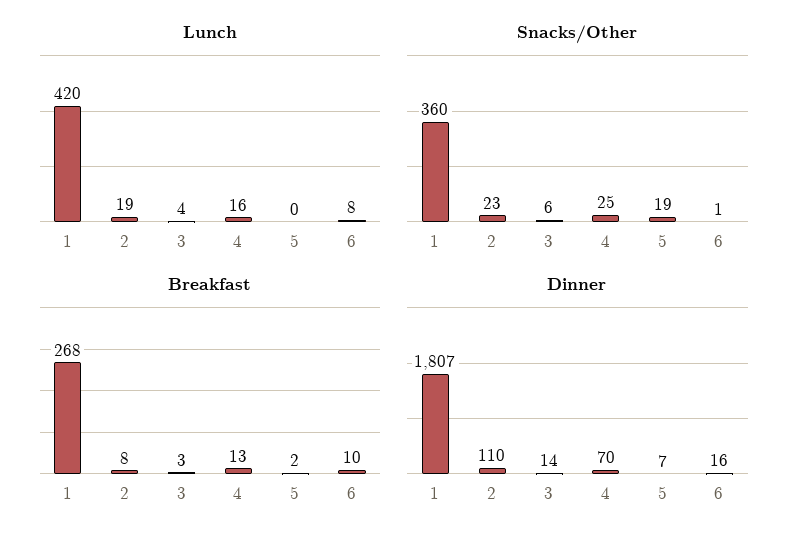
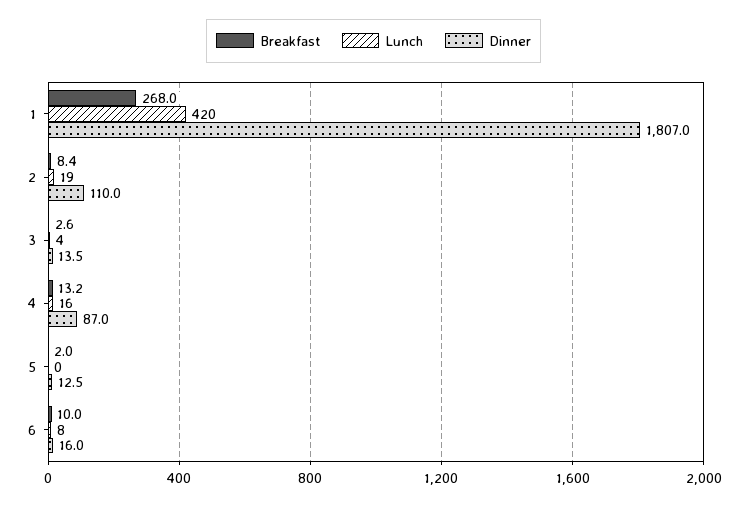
Snacks/Other, 1: 360 -> none
Snacks/Other, 2: 23 -> none
Snacks/Other, 3: 6 -> none
Snacks/Other, 4: 25 -> none
Snacks/Other, 5: 19 -> none
Snacks/Other, 6: 1 -> none
Dinner, 4: 70 -> 87
Dinner, 5: 7 -> 12.5

